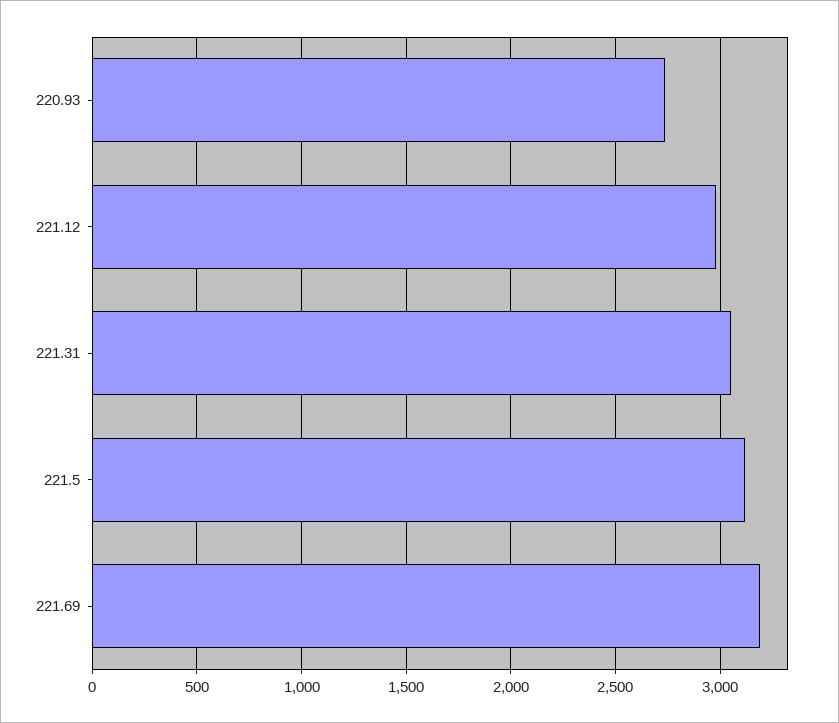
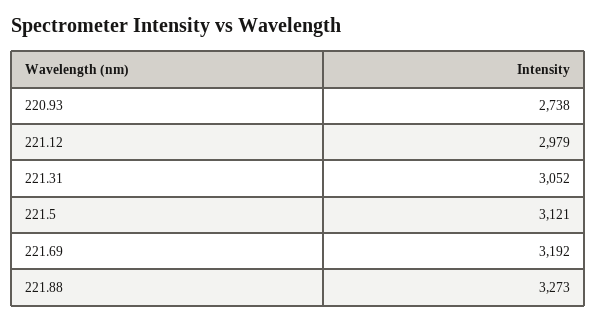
221.88: none -> 3273

